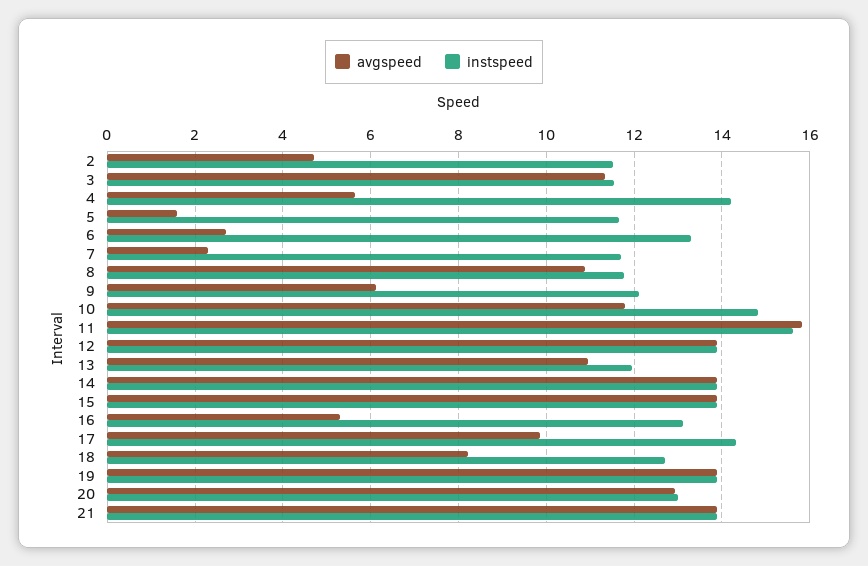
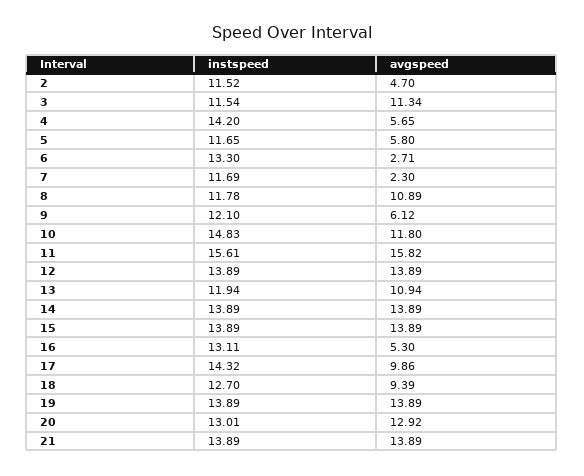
avgspeed, 5: 1.6 -> 5.8
avgspeed, 18: 8.2 -> 9.39

